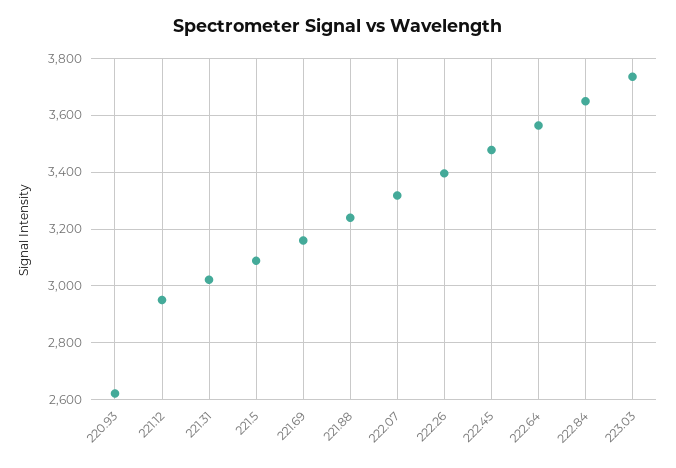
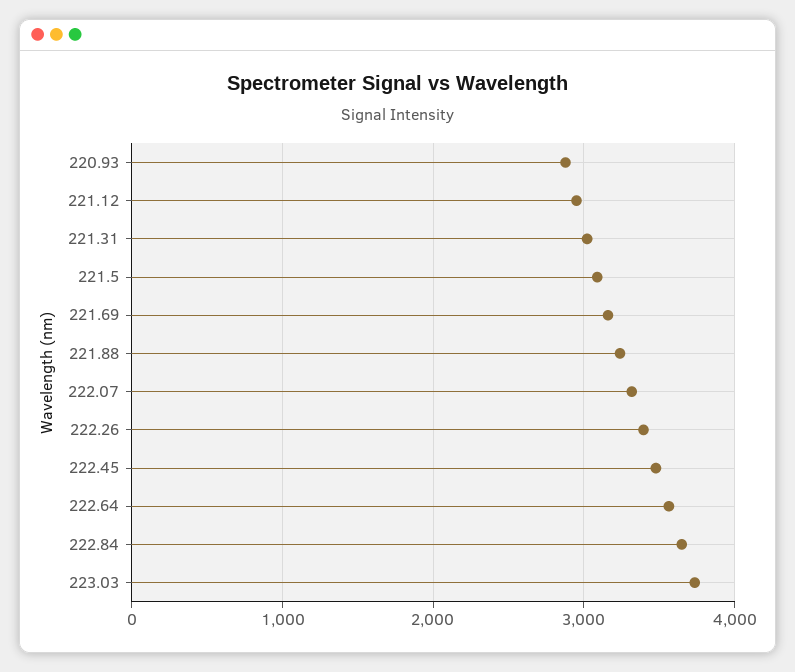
220.93: 2625 -> 2900

